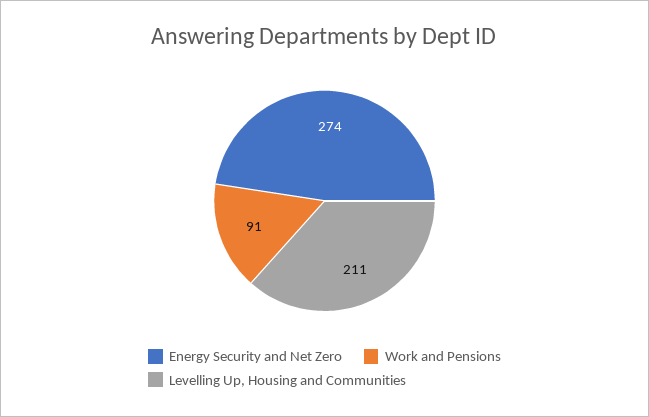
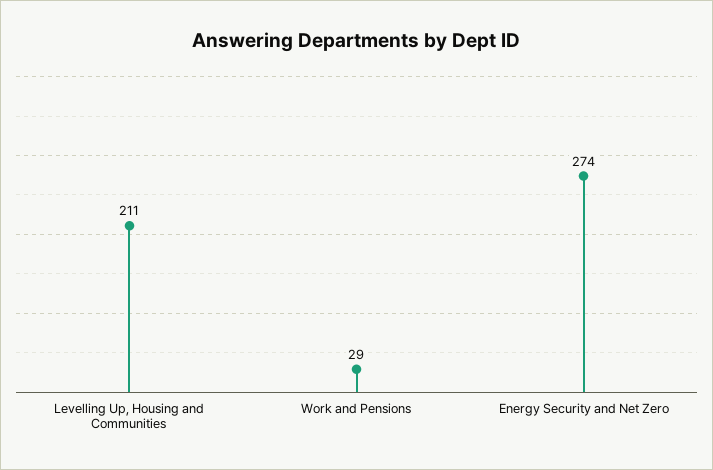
Work and Pensions: 91 -> 29

